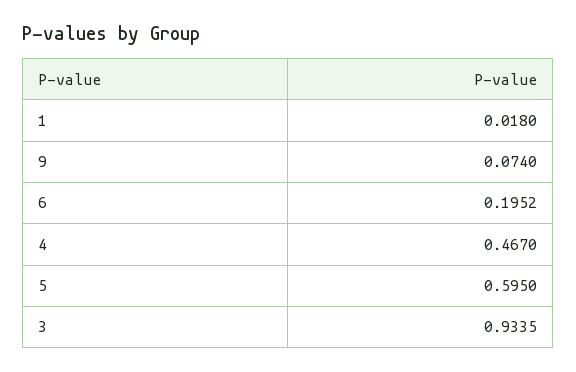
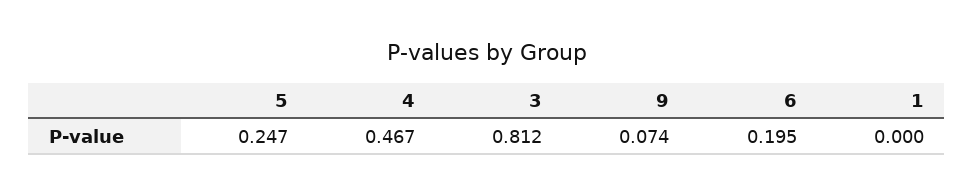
1: 0.018 -> 0
5: 0.595 -> 0.247
3: 0.9335 -> 0.812

